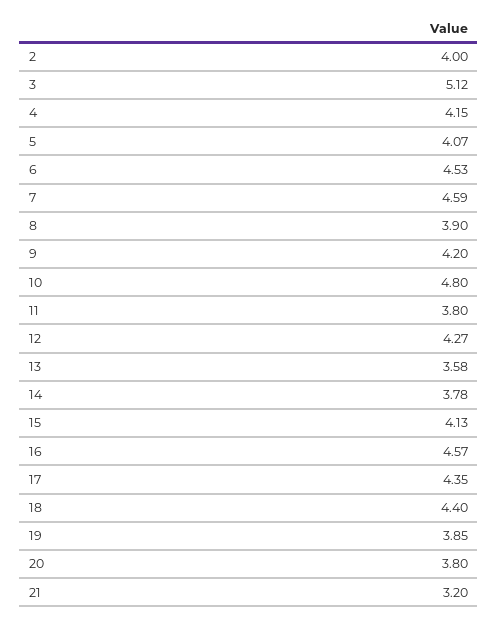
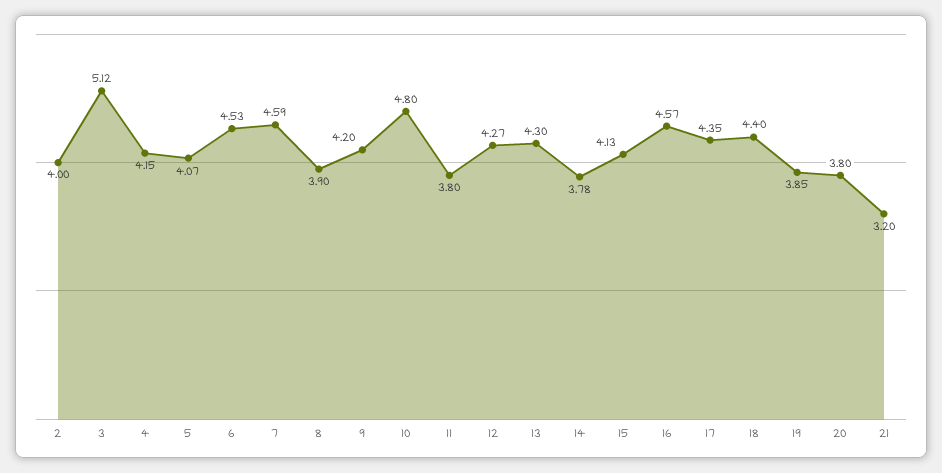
13: 3.58 -> 4.3

